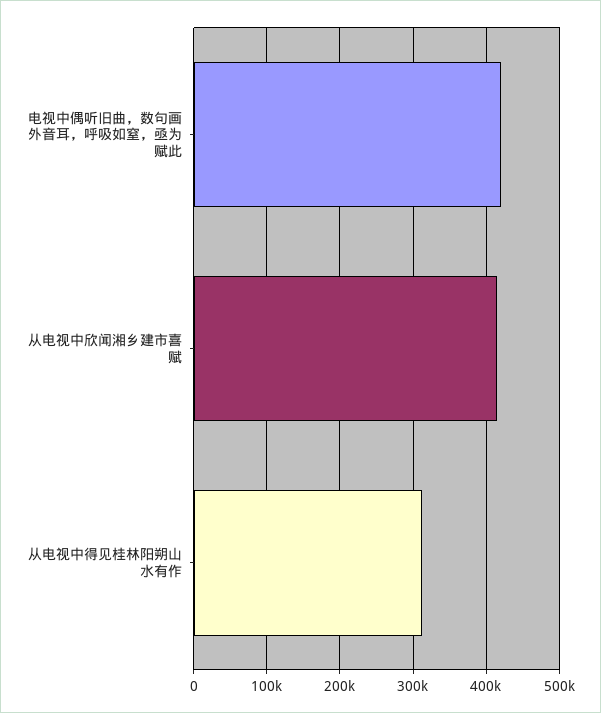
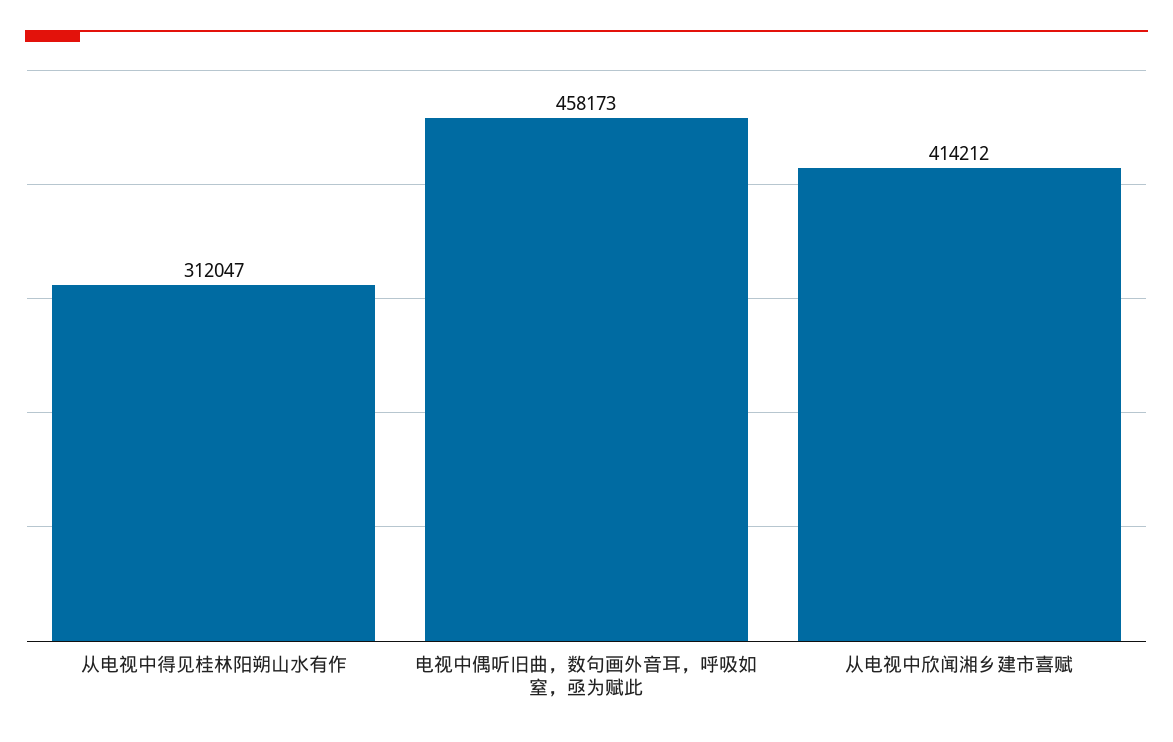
电视中偶听旧曲，数句画外音耳，呼吸如窒，亟为赋此: 420000 -> 458173

